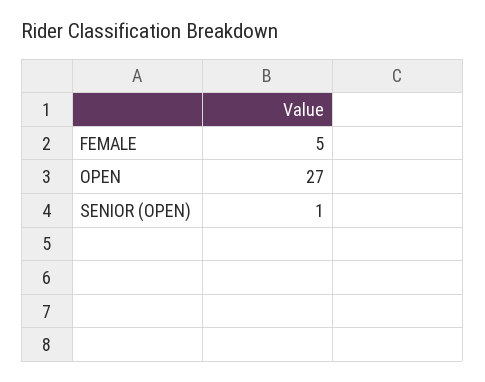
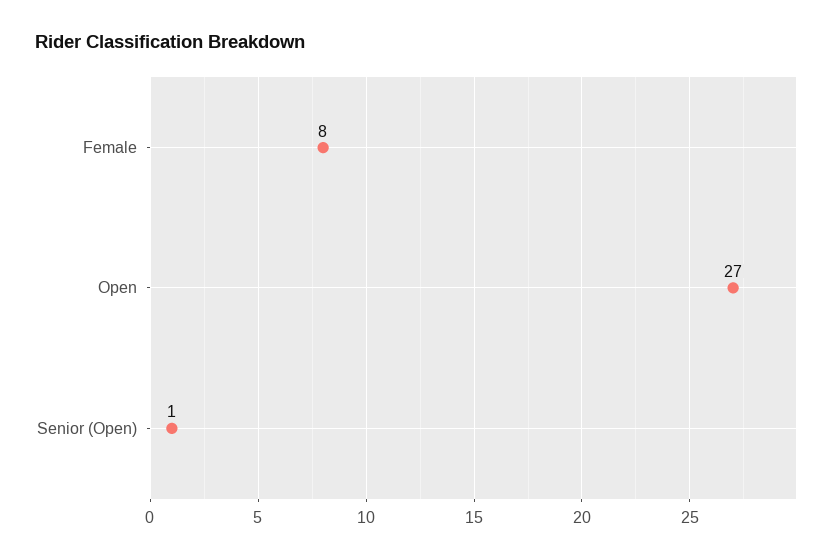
FEMALE: 5 -> 8

